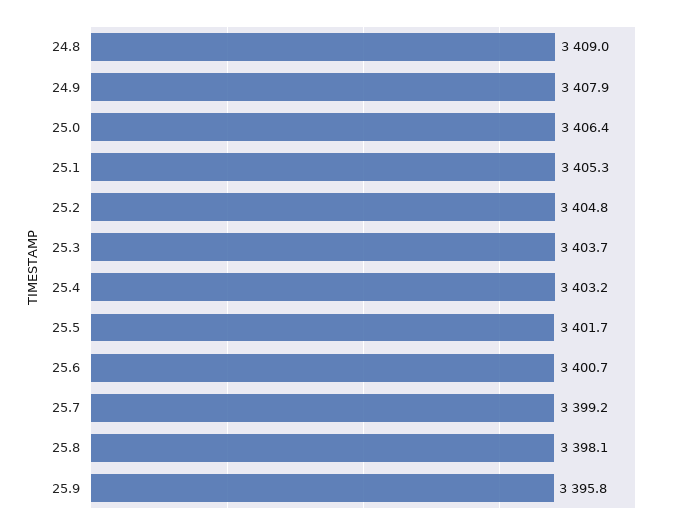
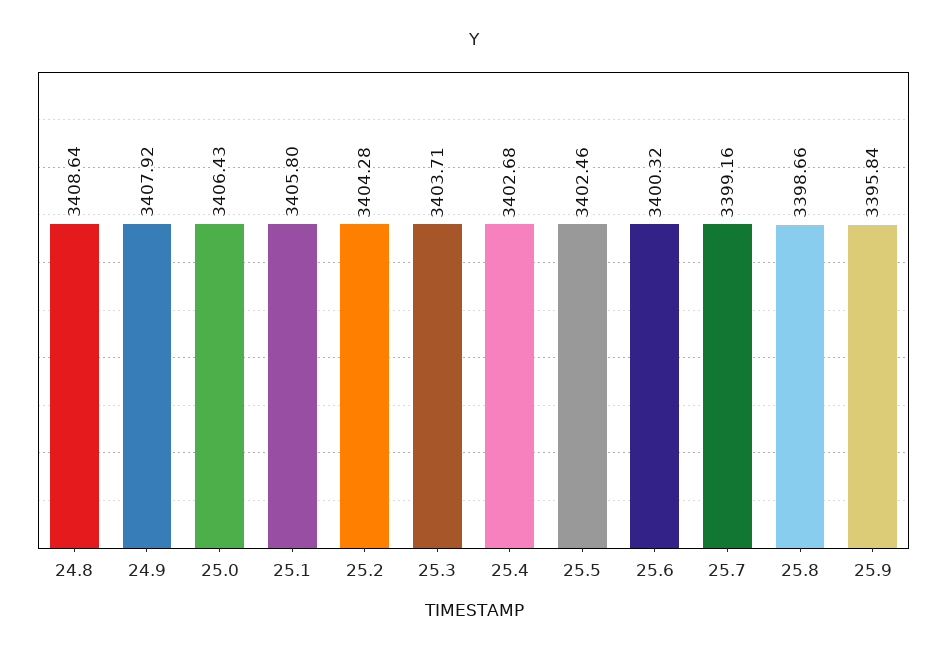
24.8: 3409 -> 3408.64
25.1: 3405.3 -> 3405.8
25.2: 3404.8 -> 3404.28
25.4: 3403.2 -> 3402.68
25.5: 3401.7 -> 3402.46
25.6: 3400.7 -> 3400.32
25.8: 3398.1 -> 3398.66

